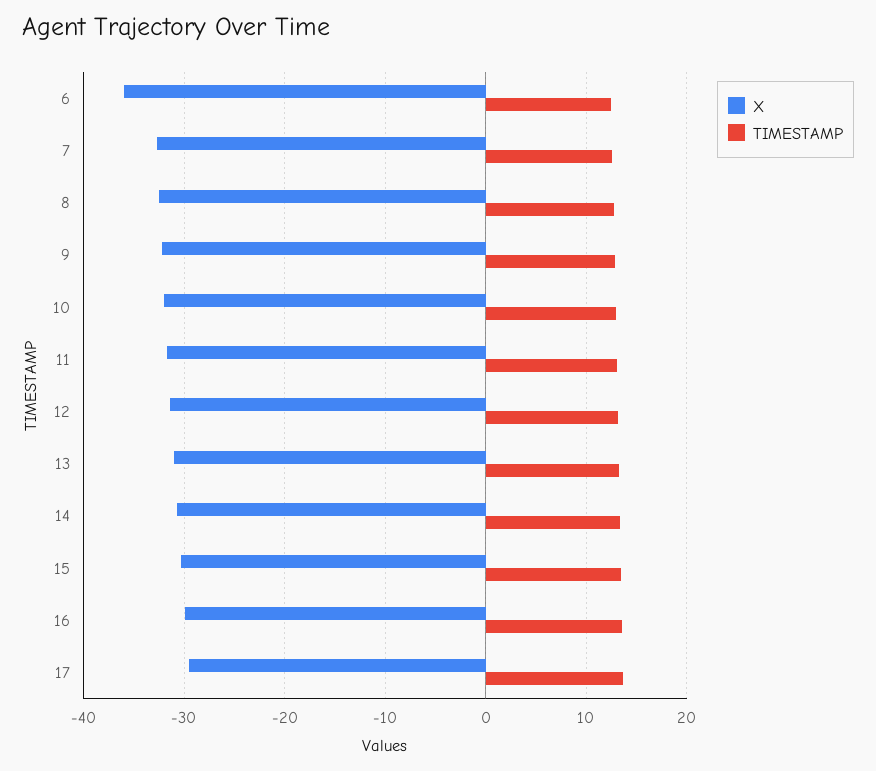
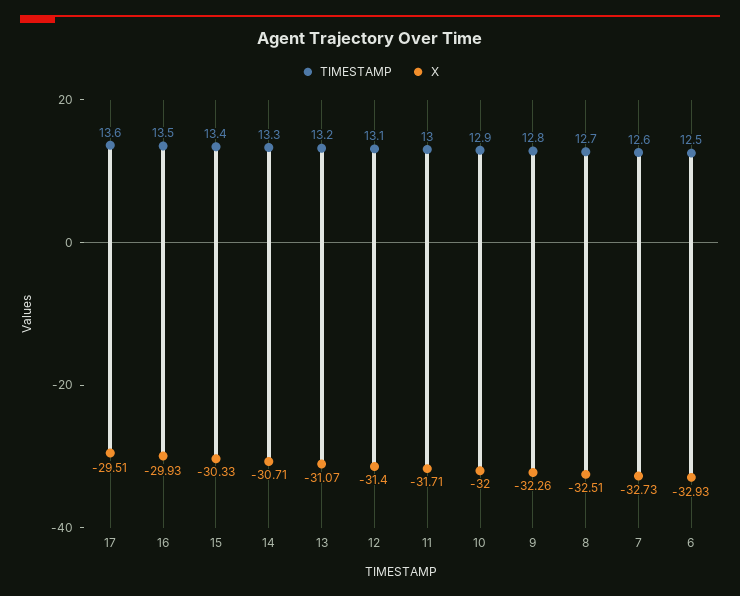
X, 6: -36 -> -32.93

